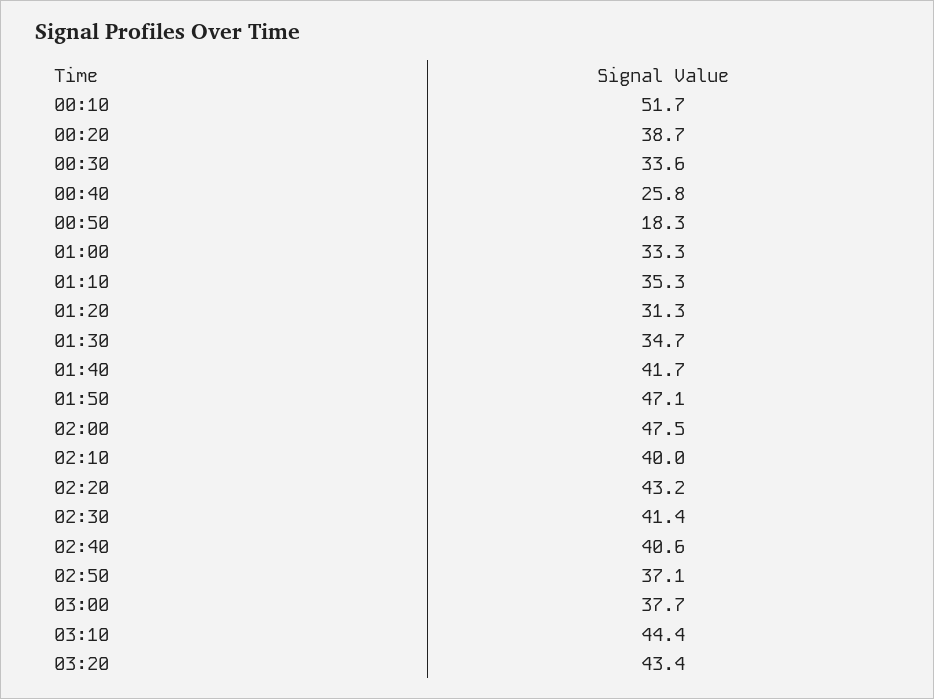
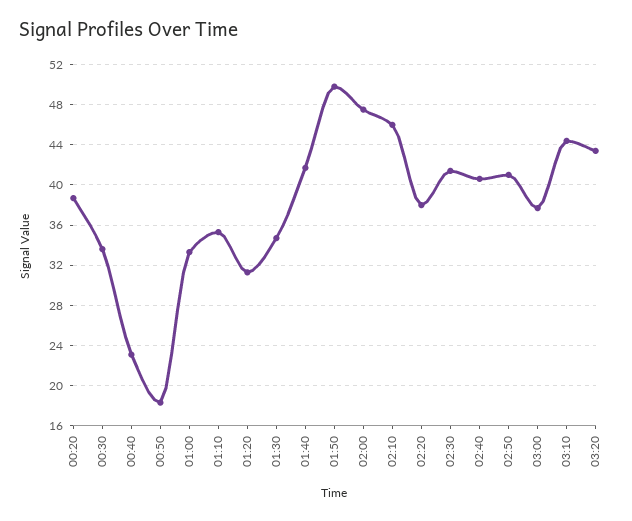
00:10: 51.7 -> none
00:40: 25.8 -> 23
01:50: 47.1 -> 50
02:10: 40 -> 46
02:20: 43.2 -> 38
02:50: 37.1 -> 41

